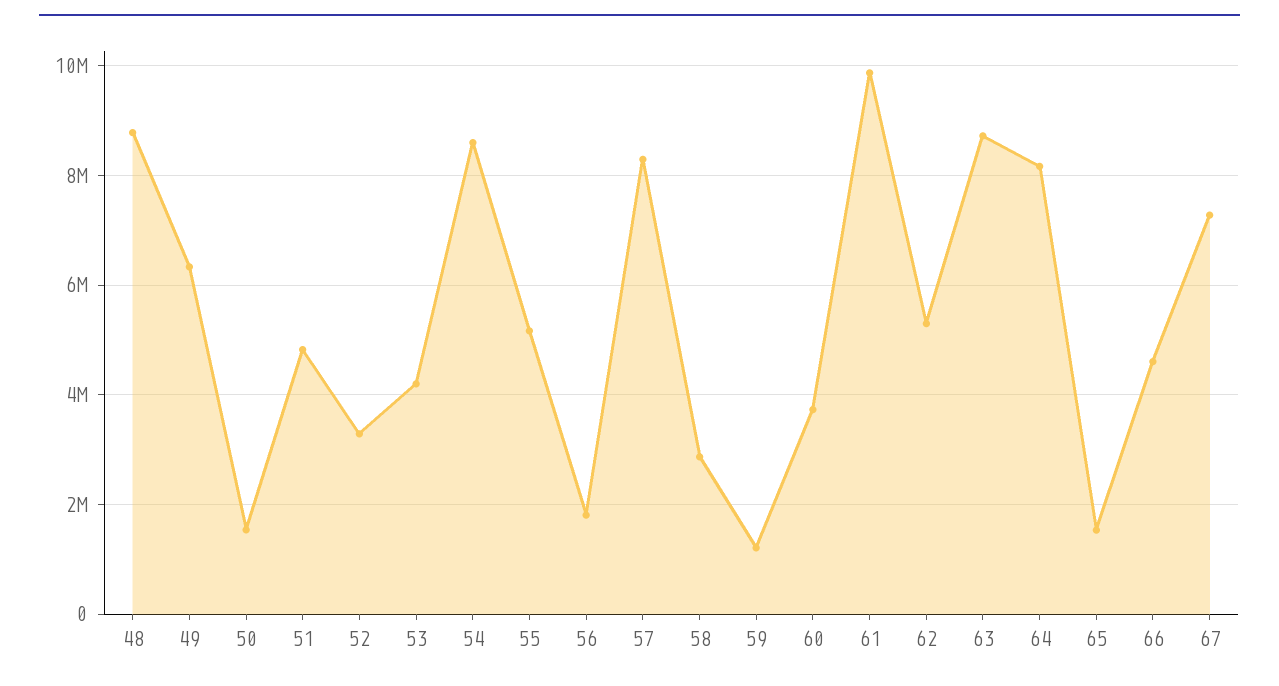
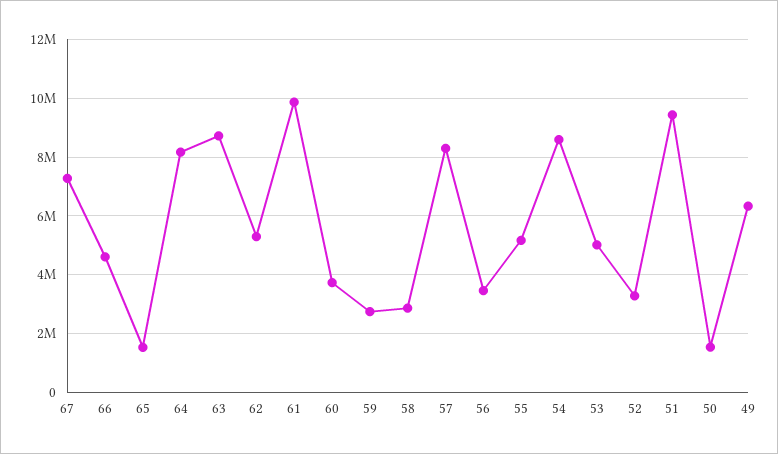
48: 8800000 -> none
51: 4800000 -> 9500000
53: 4200000 -> 5000000
56: 1800000 -> 3500000
59: 1200000 -> 2750000

